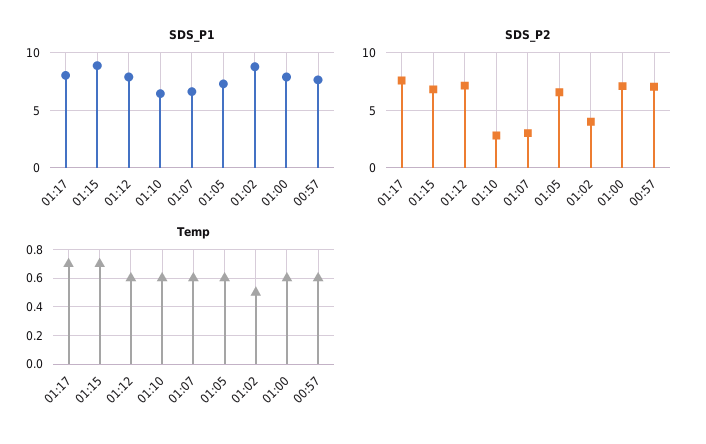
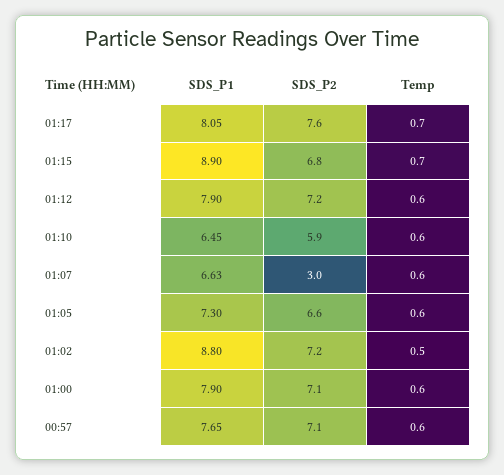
SDS_P2, 01:10: 3 -> 5.9
SDS_P2, 01:02: 4 -> 7.2

